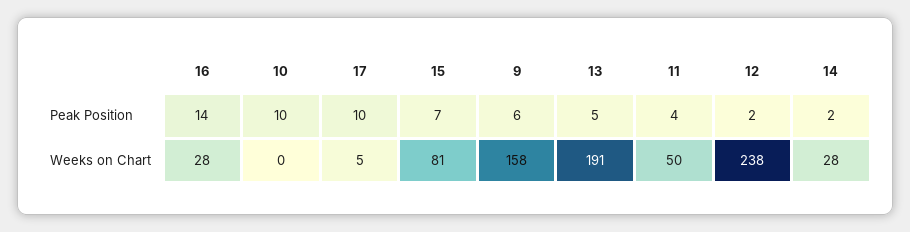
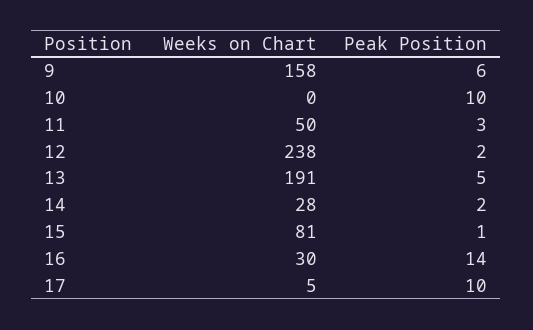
15, Peak Position: 7 -> 1
11, Peak Position: 4 -> 3
16, Weeks on Chart: 28 -> 30

